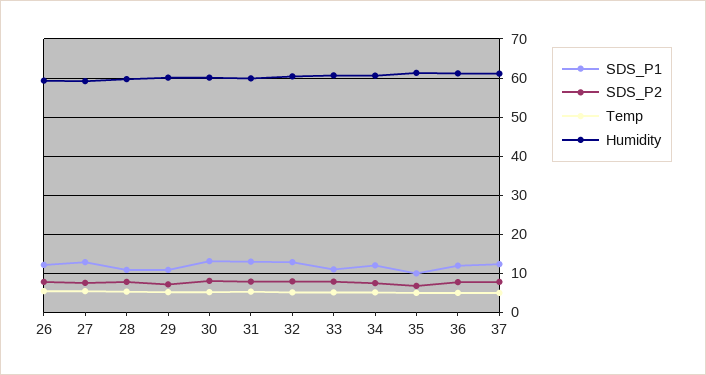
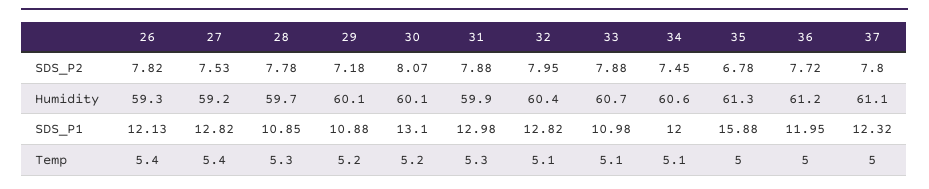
SDS_P1, 35: 10 -> 15.88

